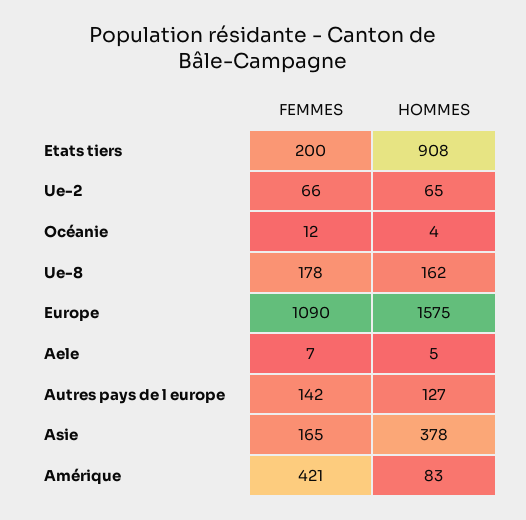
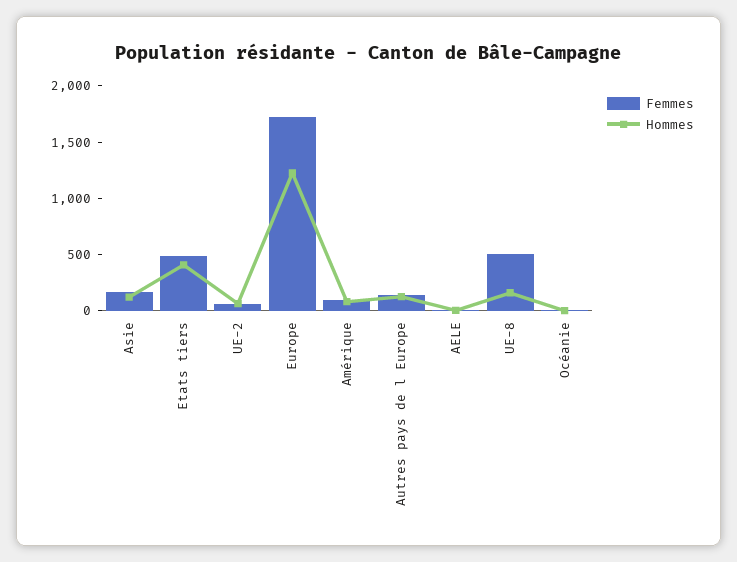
FEMMES, Etats tiers: 200 -> 500
HOMMES, Etats tiers: 908 -> 400
FEMMES, Ue-8: 178 -> 500
FEMMES, Europe: 1090 -> 1700
HOMMES, Europe: 1575 -> 1200
HOMMES, Asie: 378 -> 100
FEMMES, Amérique: 421 -> 100

